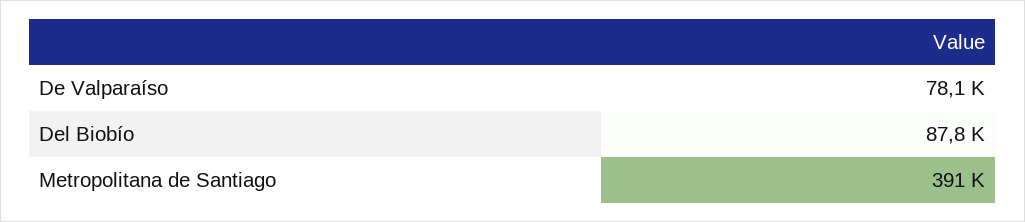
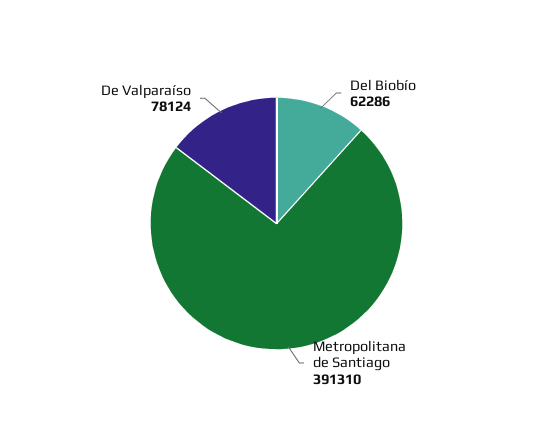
Del Biobío: 87800 -> 62286

